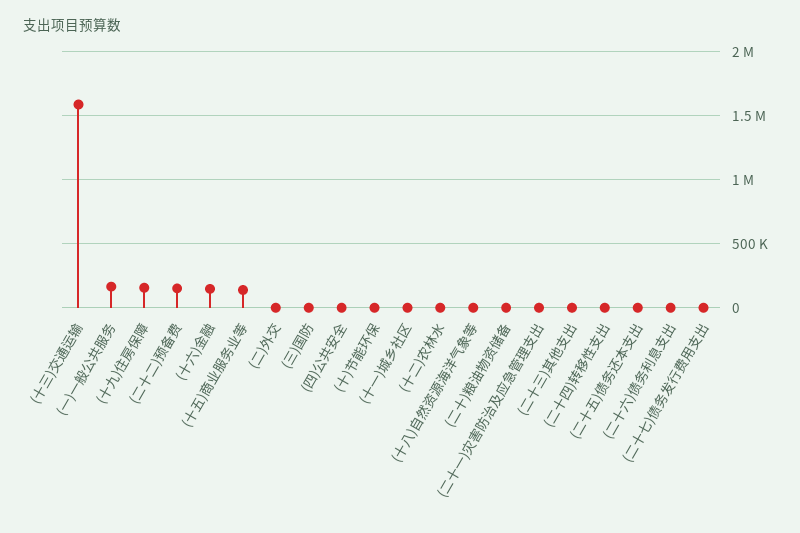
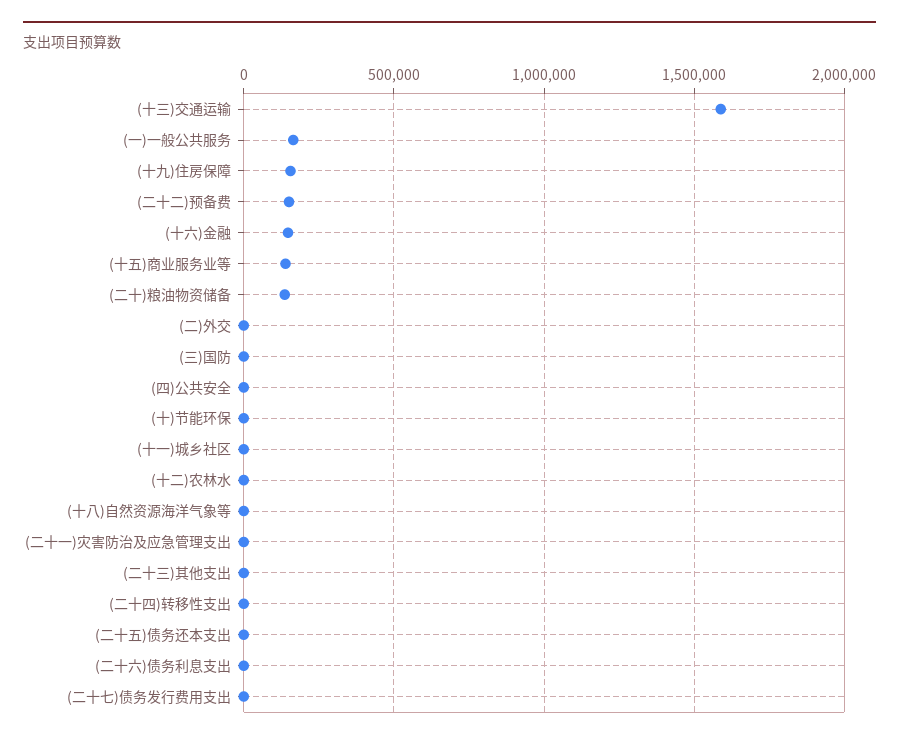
(二十)粮油物资储备: 0 -> 150000

